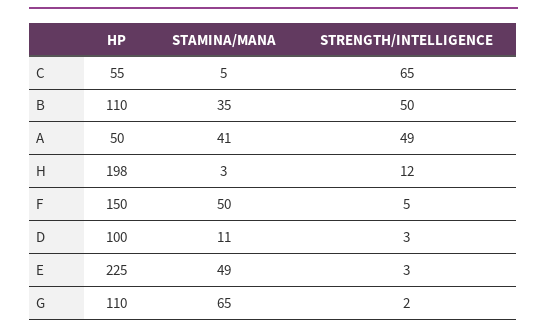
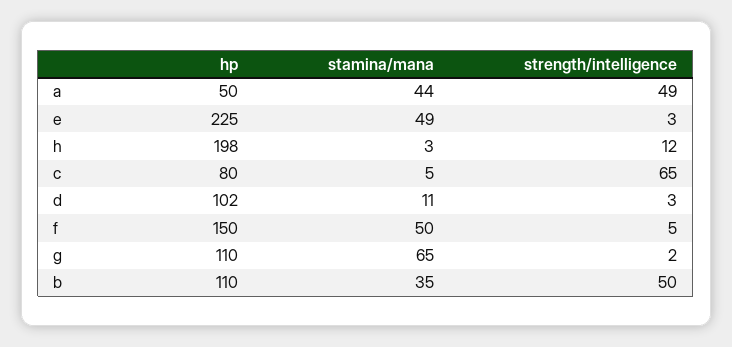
HP, C: 55 -> 80
STAMINA/MANA, A: 41 -> 44
HP, D: 100 -> 102

